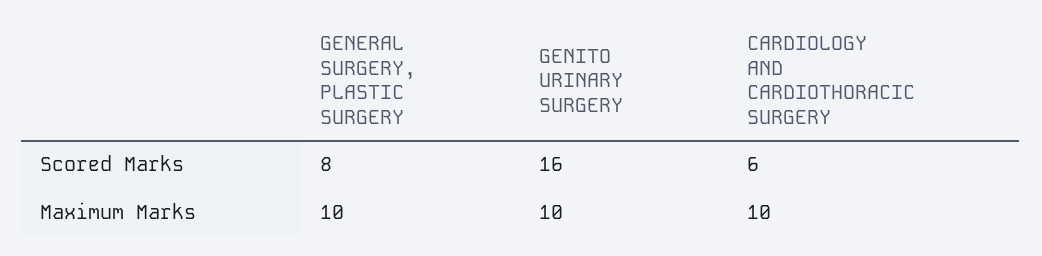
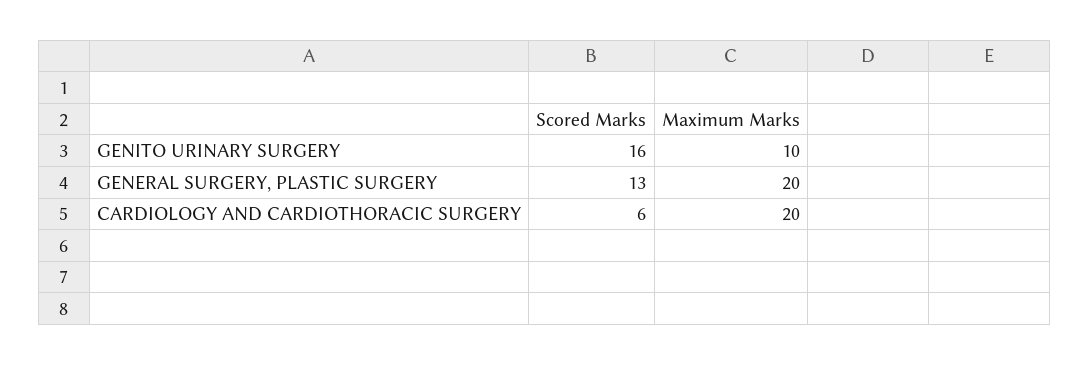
GENERAL SURGERY, PLASTIC SURGERY, Scored Marks: 8 -> 13
GENERAL SURGERY, PLASTIC SURGERY, Maximum Marks: 10 -> 20
CARDIOLOGY AND CARDIOTHORACIC SURGERY, Maximum Marks: 10 -> 20

